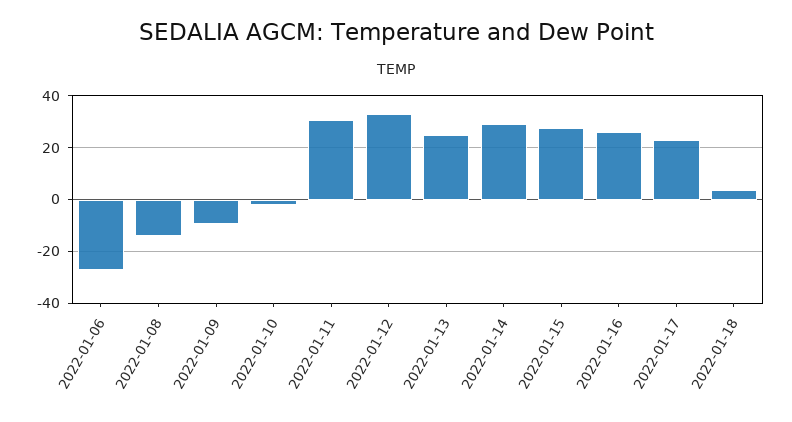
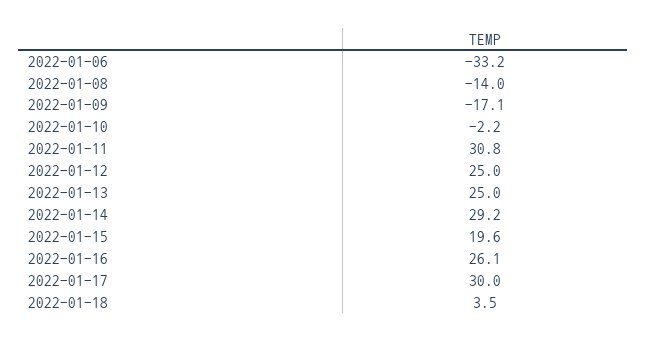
2022-01-06: -27.5 -> -33.2
2022-01-09: -10 -> -17.1
2022-01-12: 32.5 -> 25
2022-01-15: 27.5 -> 19.6
2022-01-17: 22.5 -> 30

